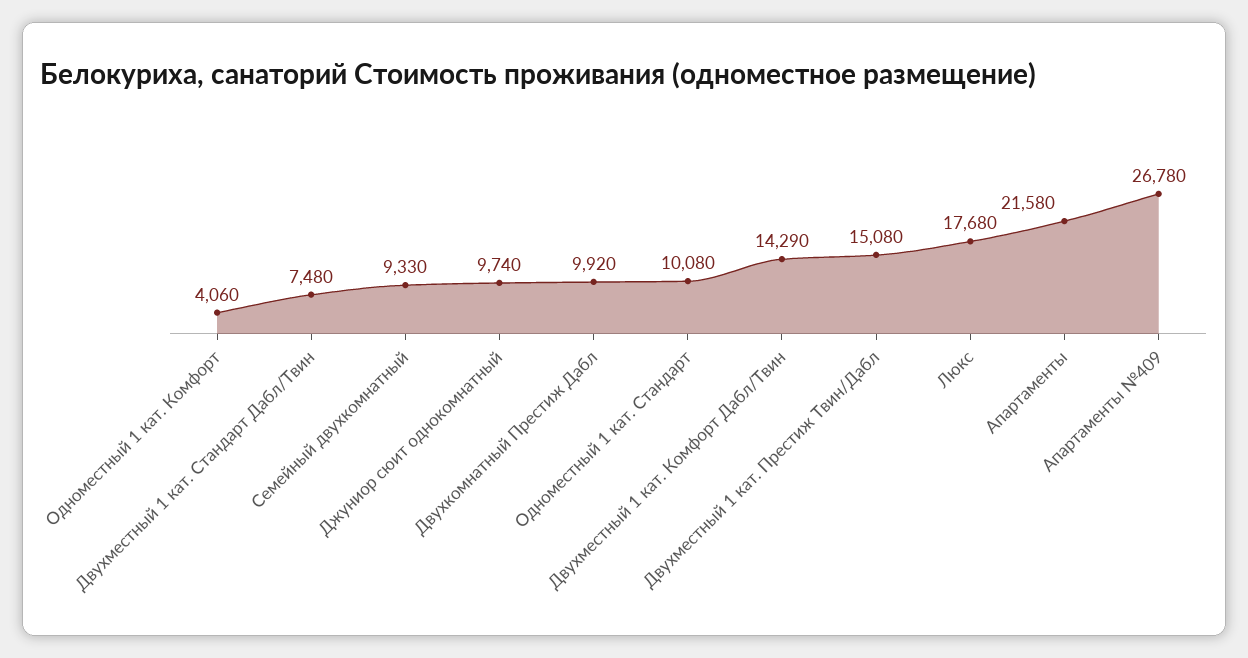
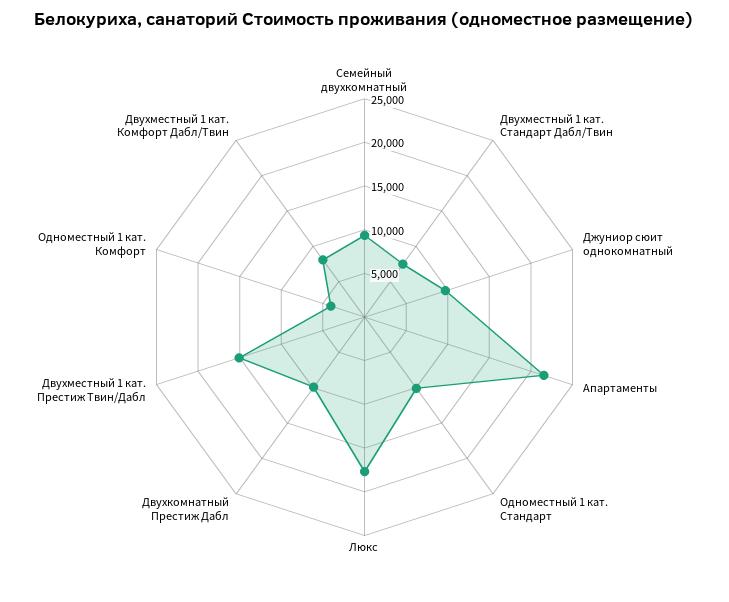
Двухместный 1 кат. Комфорт Дабл/Твин: 14290 -> 8000
Апартаменты №409: 26780 -> none

